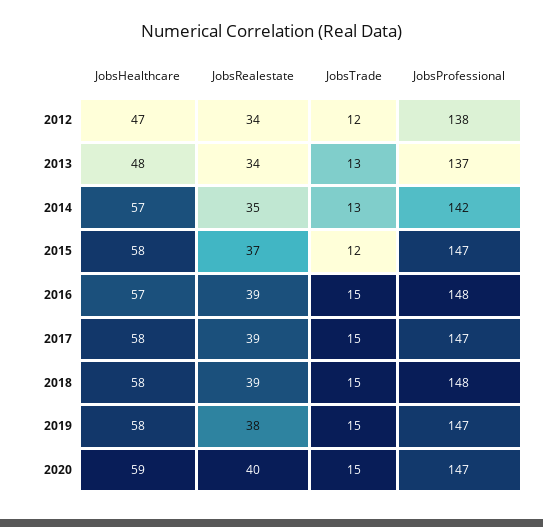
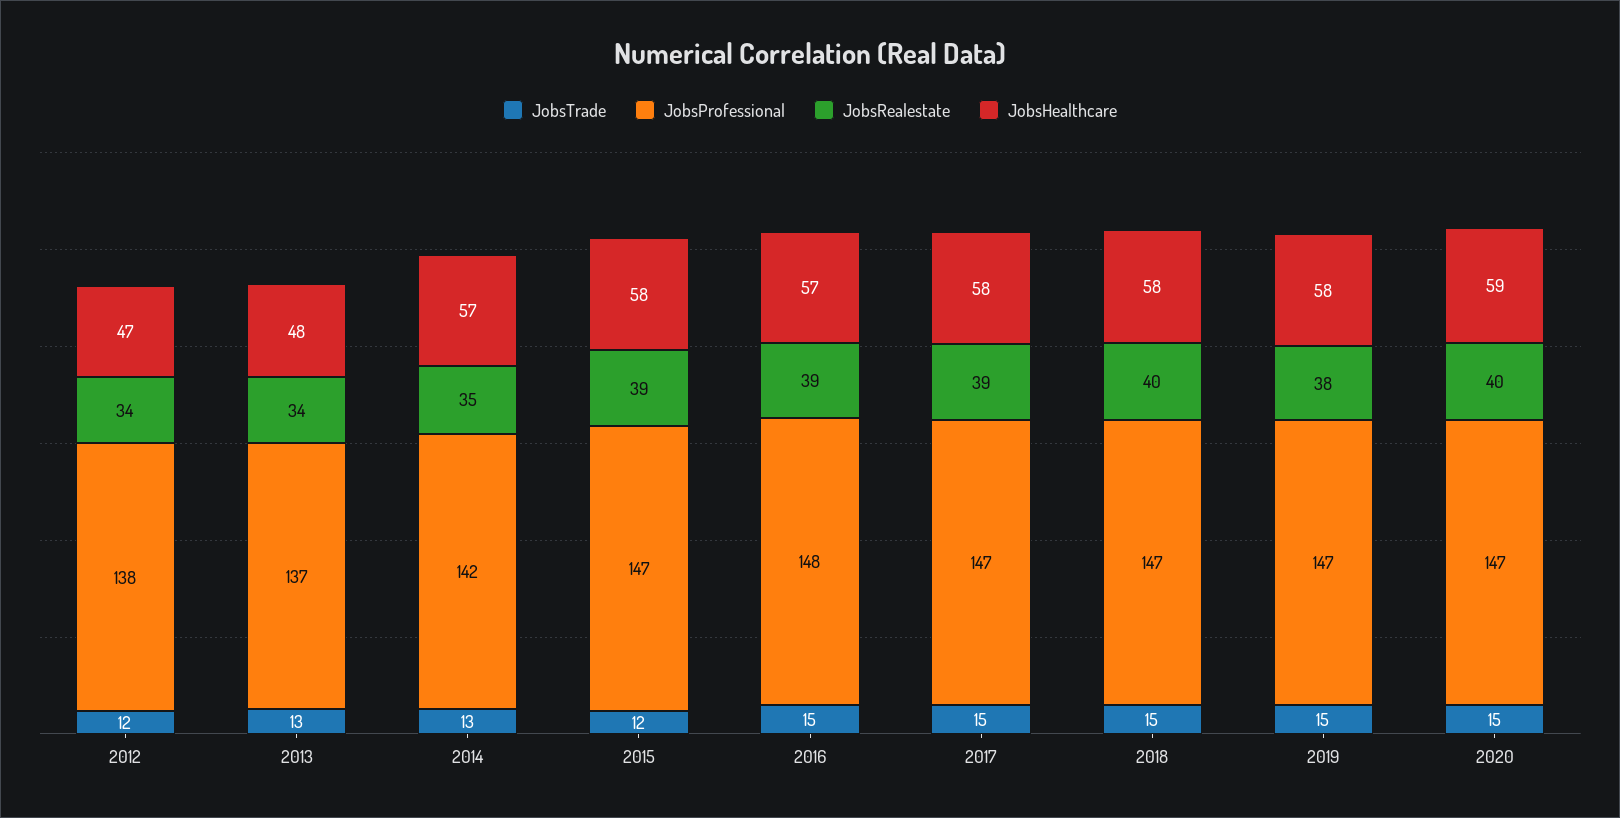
JobsRealestate, 2015: 37 -> 39
JobsRealestate, 2018: 39 -> 40
JobsProfessional, 2018: 148 -> 147

